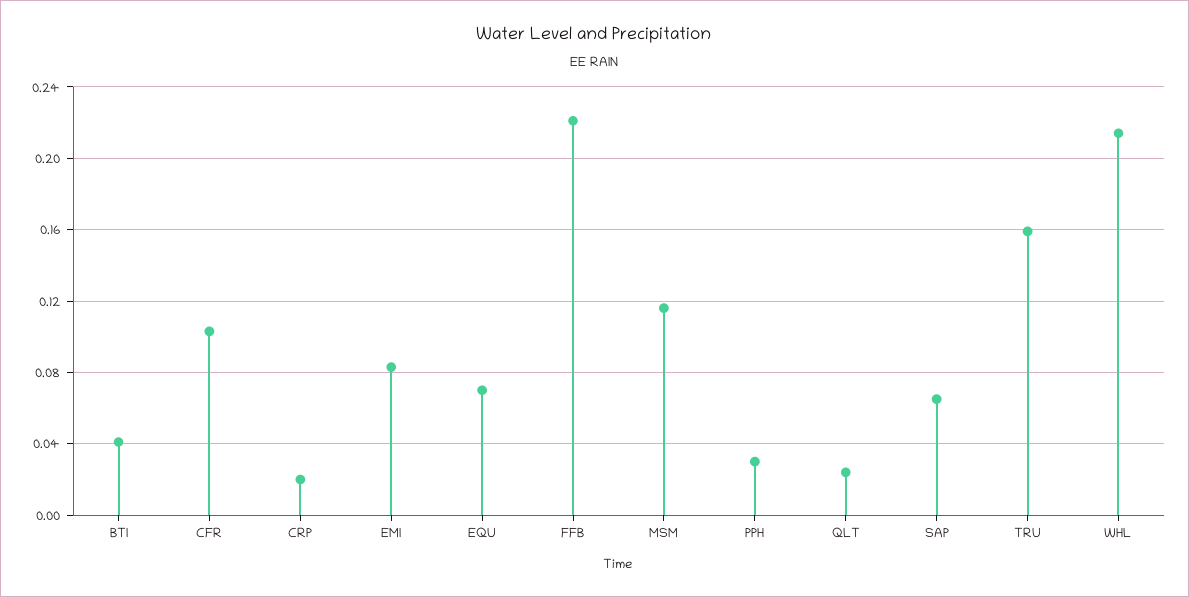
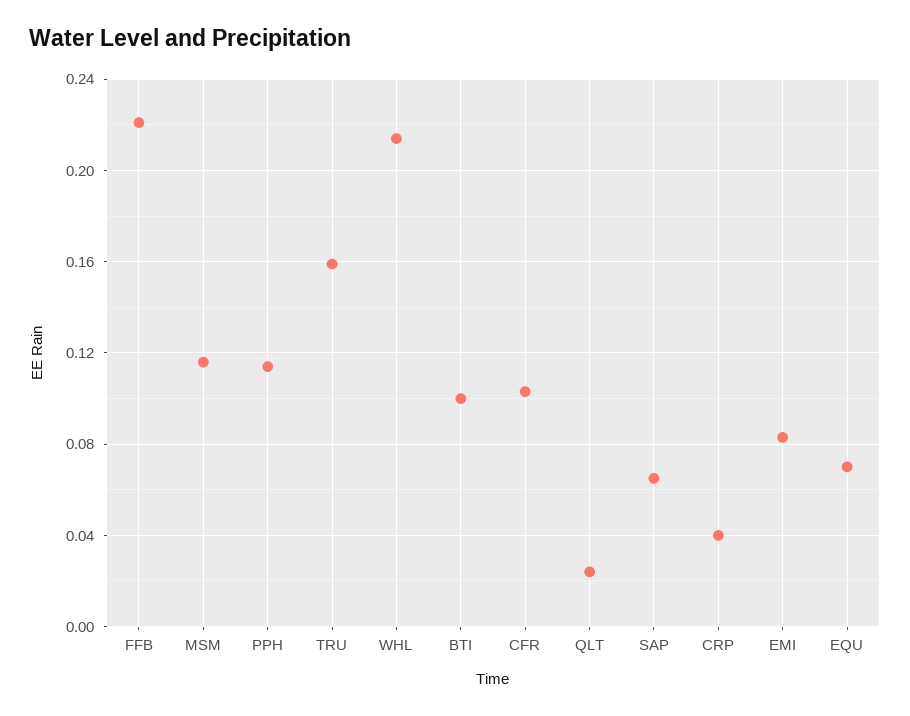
BTI: 0.04 -> 0.1
CRP: 0.02 -> 0.04
PPH: 0.03 -> 0.115

